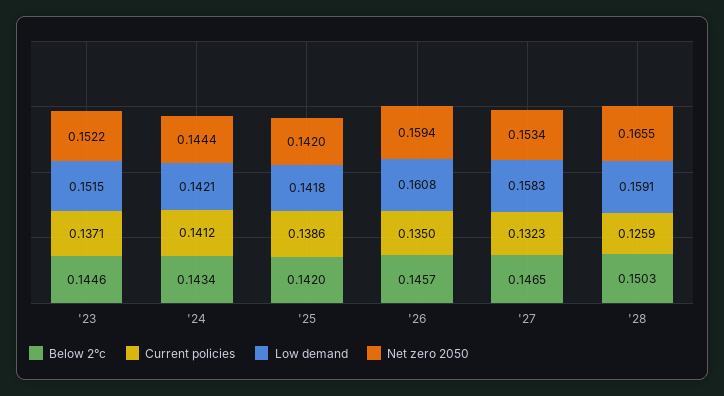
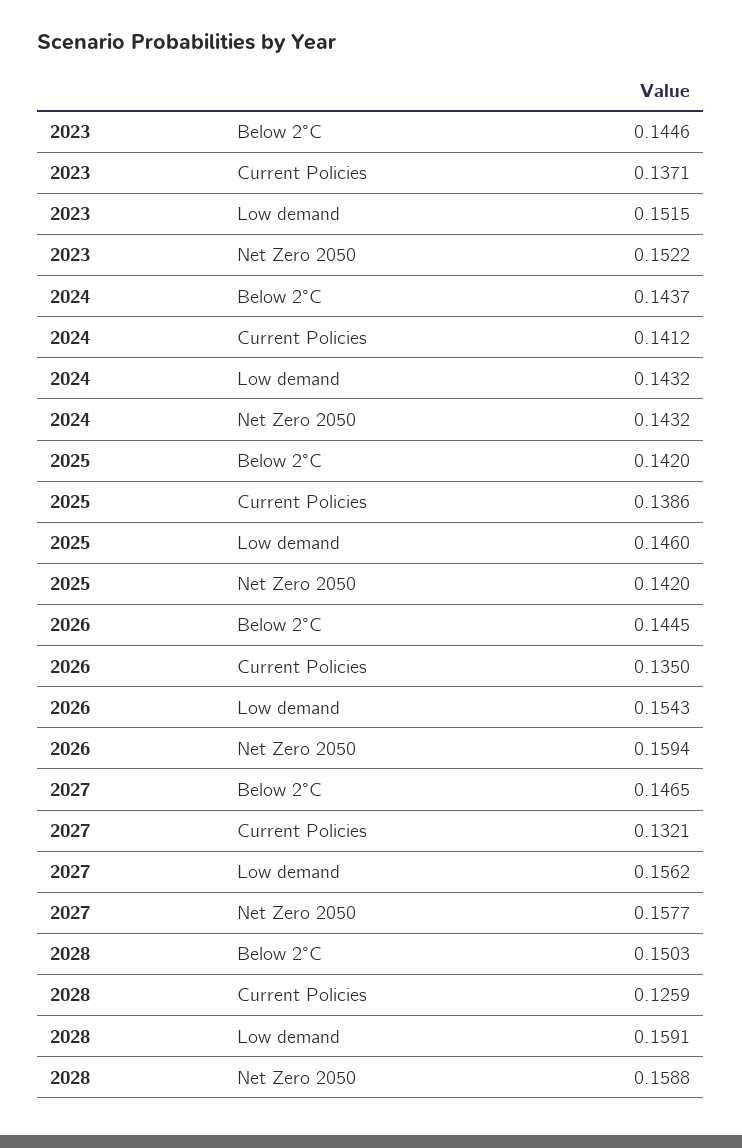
Below 2°c, '24: 0.1434 -> 0.1437
Low demand, '24: 0.1421 -> 0.1432
Net zero 2050, '24: 0.1444 -> 0.1432
Low demand, '25: 0.1418 -> 0.146
Below 2°c, '26: 0.1457 -> 0.1445
Low demand, '26: 0.1608 -> 0.1543
Current policies, '27: 0.1323 -> 0.1321
Low demand, '27: 0.1583 -> 0.1562
Net zero 2050, '27: 0.1534 -> 0.1577
Net zero 2050, '28: 0.1655 -> 0.1588

